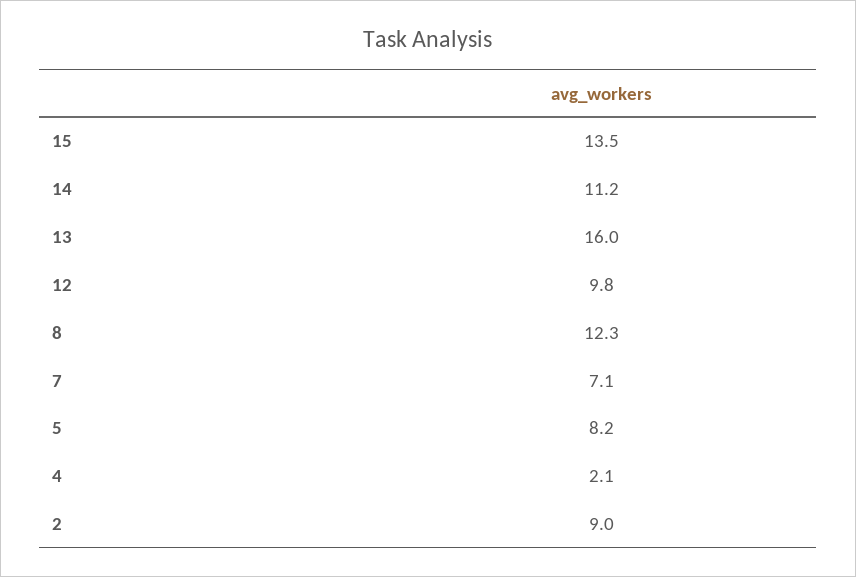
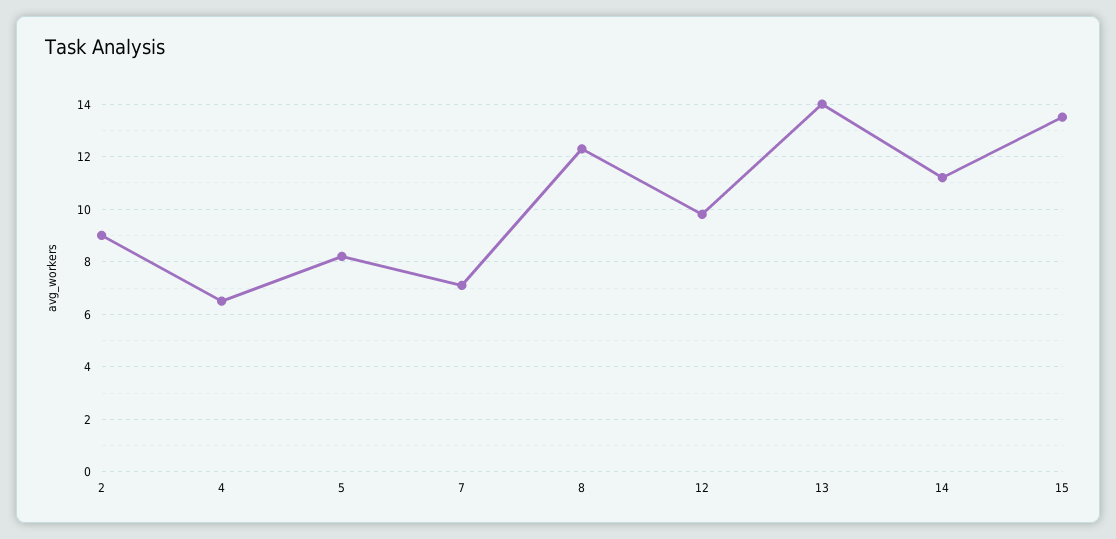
13: 16 -> 14
4: 2.1 -> 6.5

